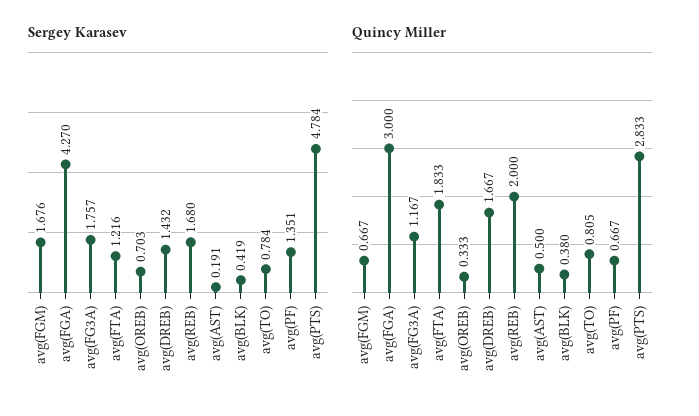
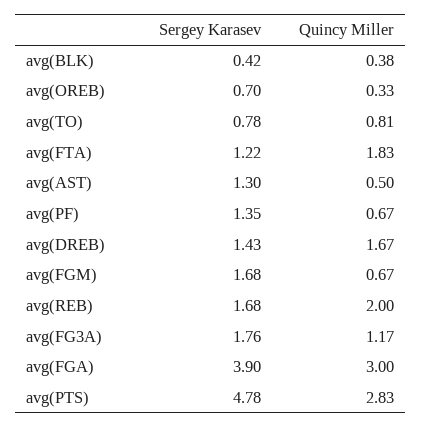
Sergey Karasev, avg(FGA): 4.27 -> 3.9
Sergey Karasev, avg(AST): 0.191 -> 1.3

